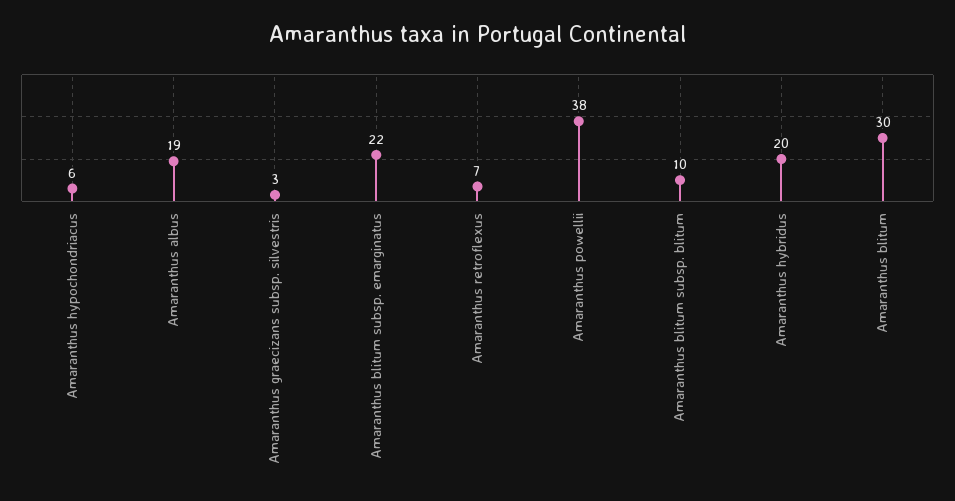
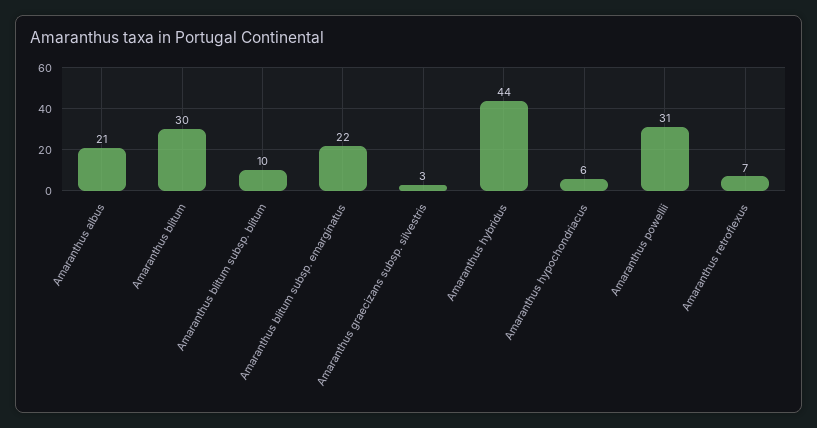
Amaranthus albus: 19 -> 21
Amaranthus powellii: 38 -> 31
Amaranthus hybridus: 20 -> 44

